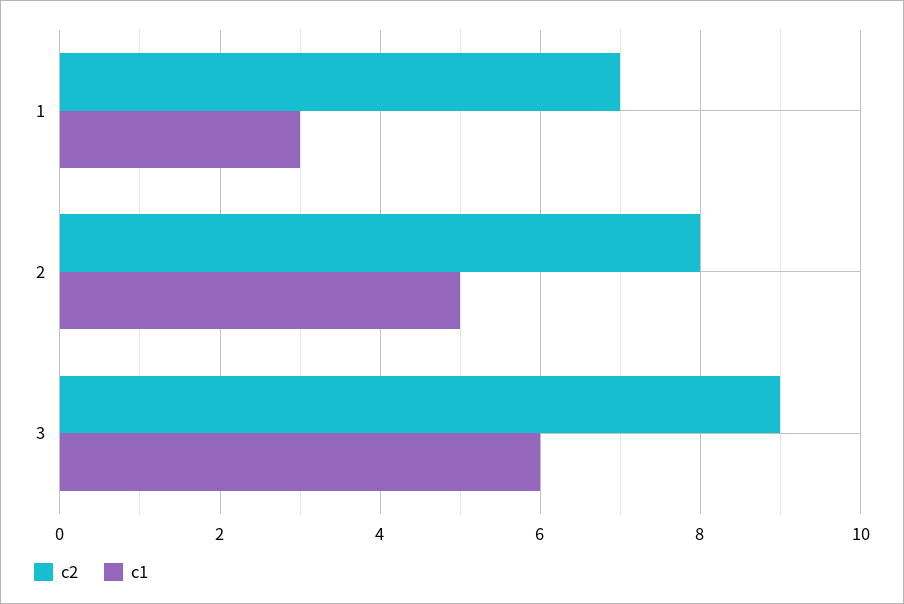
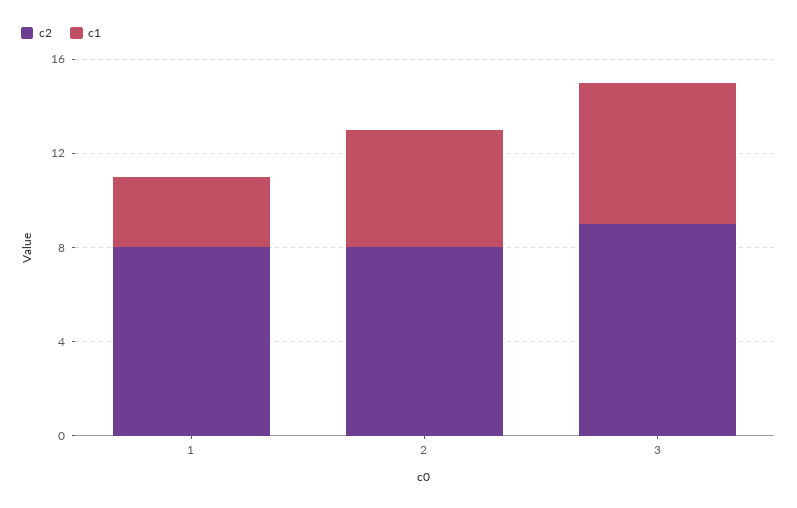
c2, 1: 7 -> 8

